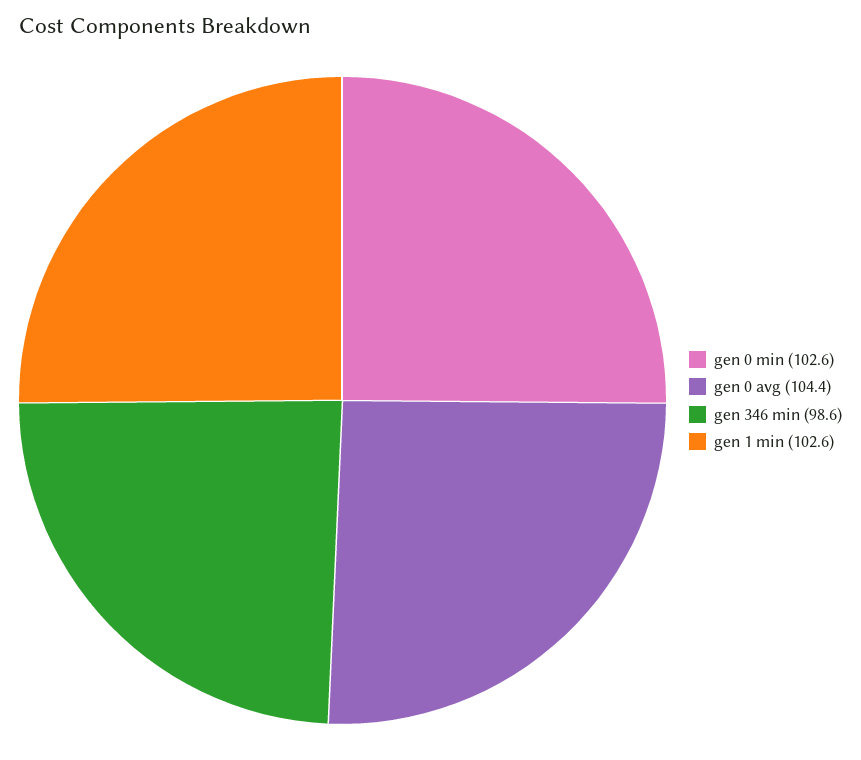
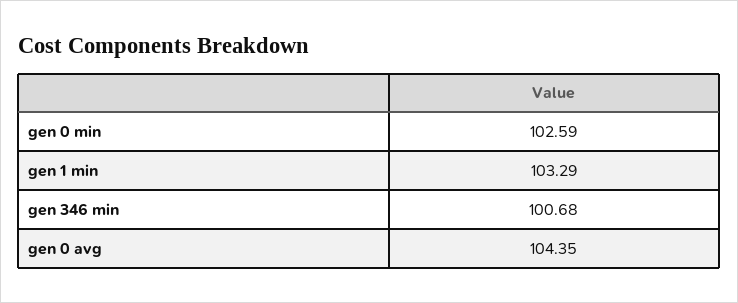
gen 346 min: 98.6 -> 100.68
gen 1 min: 102.6 -> 103.29

